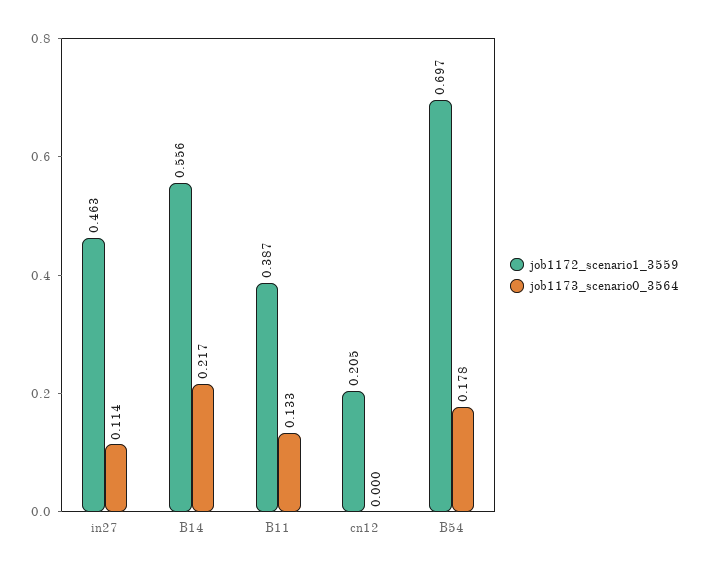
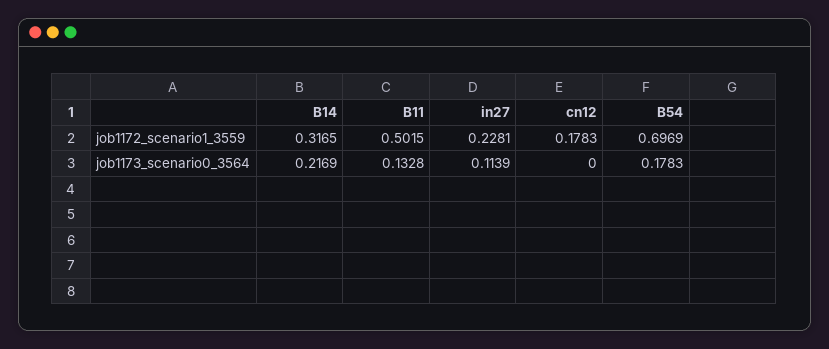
job1172_scenario1_3559, in27: 0.463 -> 0.2281
job1172_scenario1_3559, B14: 0.556 -> 0.3165
job1172_scenario1_3559, B11: 0.387 -> 0.5015
job1172_scenario1_3559, cn12: 0.205 -> 0.1783

